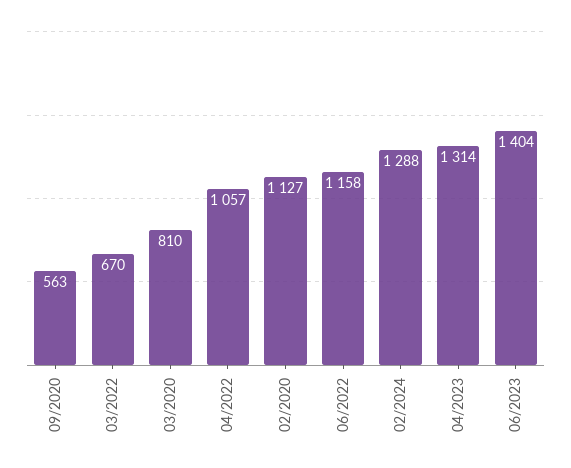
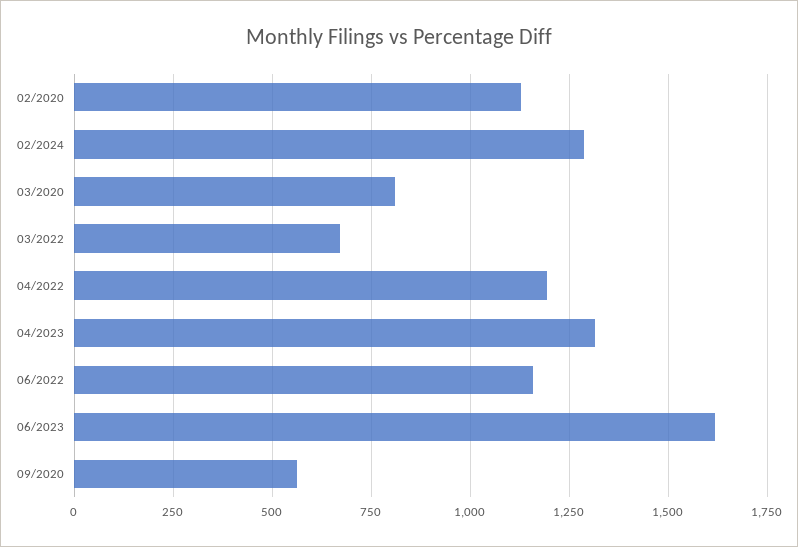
04/2022: 1057 -> 1200
06/2023: 1404 -> 1625

